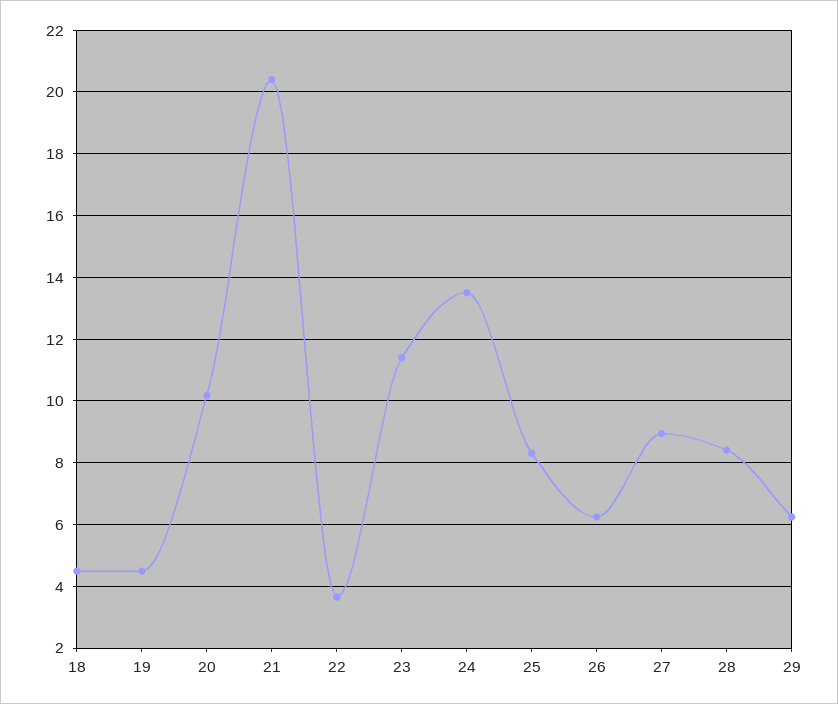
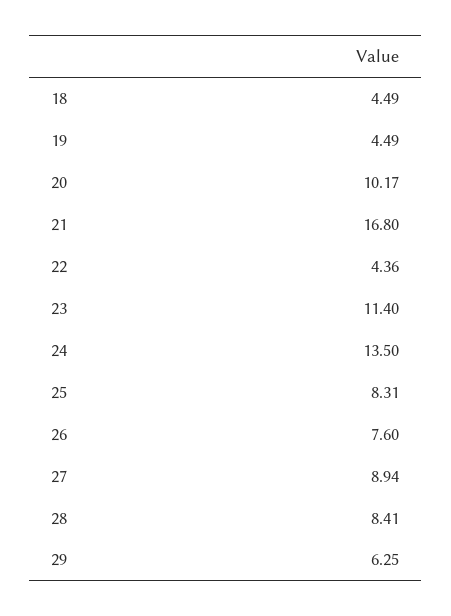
21: 20.4 -> 16.8
22: 3.6 -> 4.36
26: 6.2 -> 7.6

